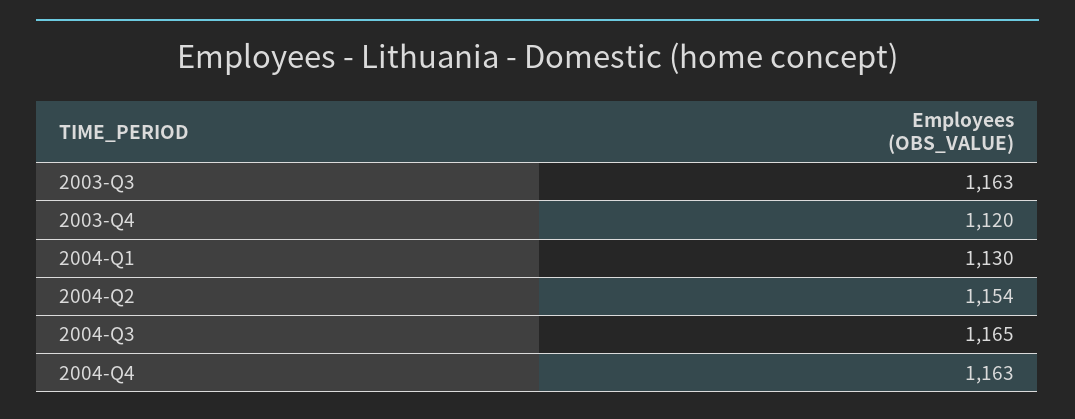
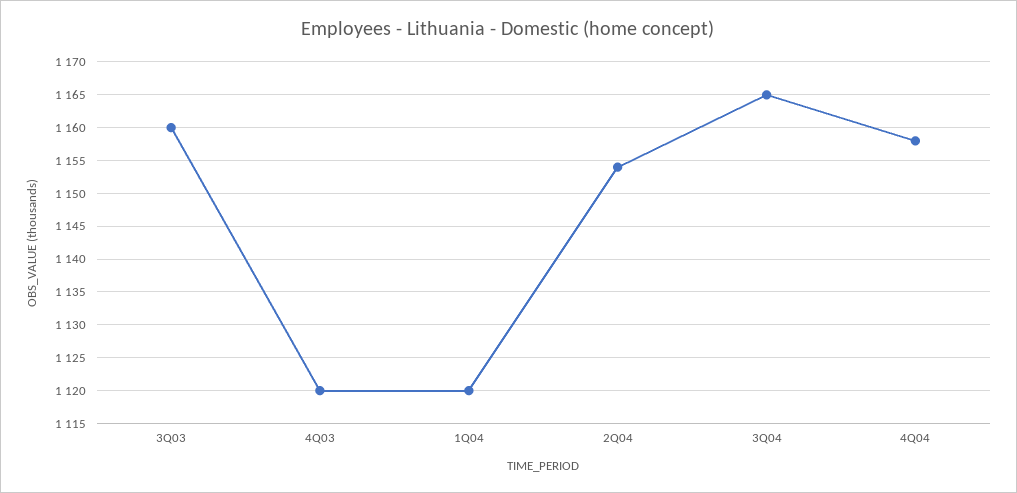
2003-Q3: 1163 -> 1160
2004-Q1: 1130 -> 1120
2004-Q4: 1163 -> 1158

